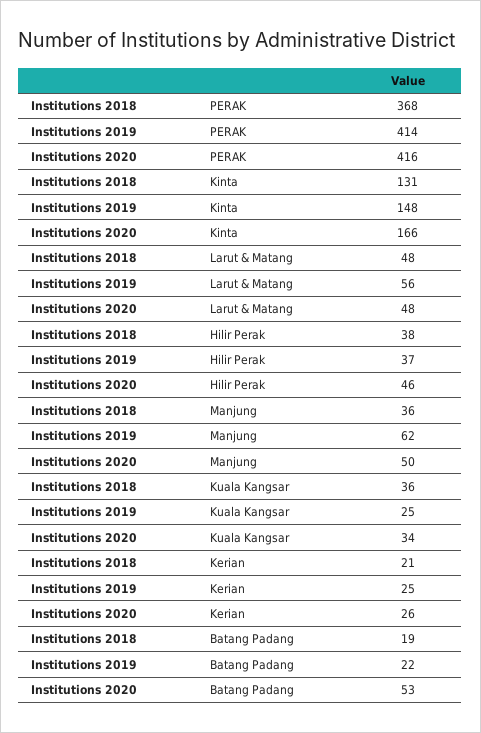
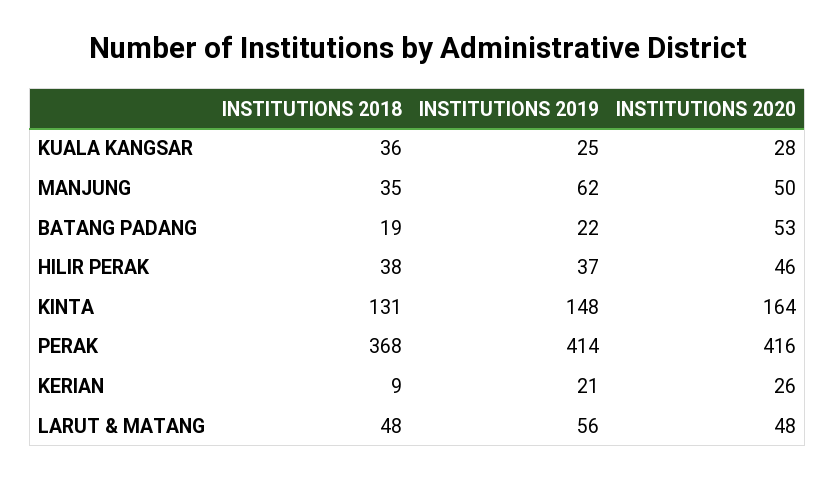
Institutions 2020, Kinta: 166 -> 164
Institutions 2018, Manjung: 36 -> 35
Institutions 2020, Kuala Kangsar: 34 -> 28
Institutions 2018, Kerian: 21 -> 9
Institutions 2019, Kerian: 25 -> 21

